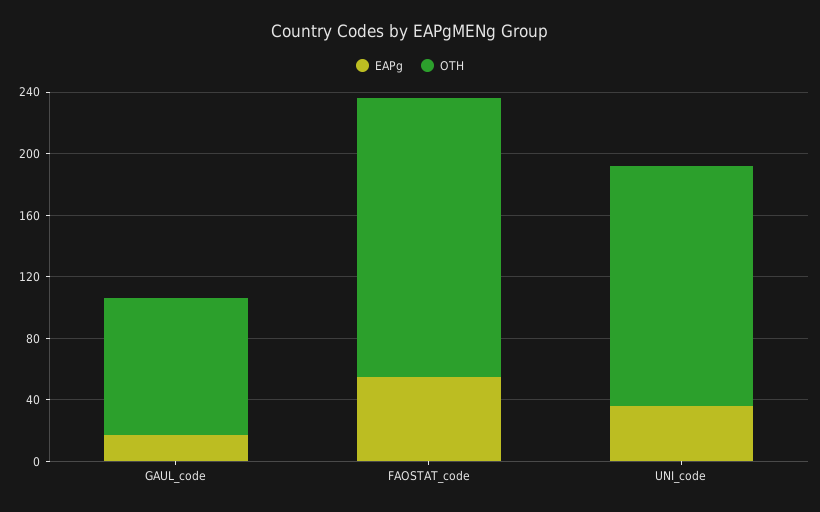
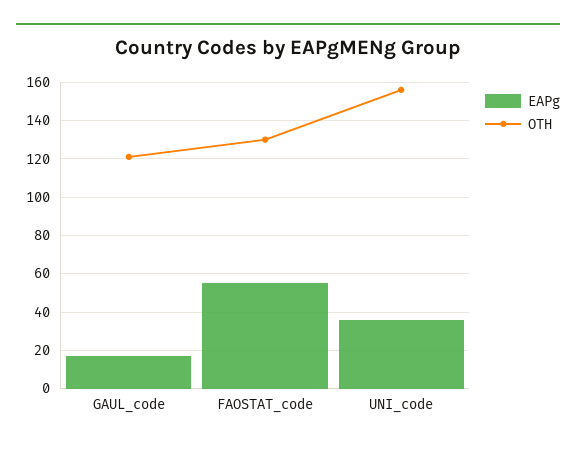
OTH, GAUL_code: 90 -> 120
OTH, FAOSTAT_code: 180 -> 130

